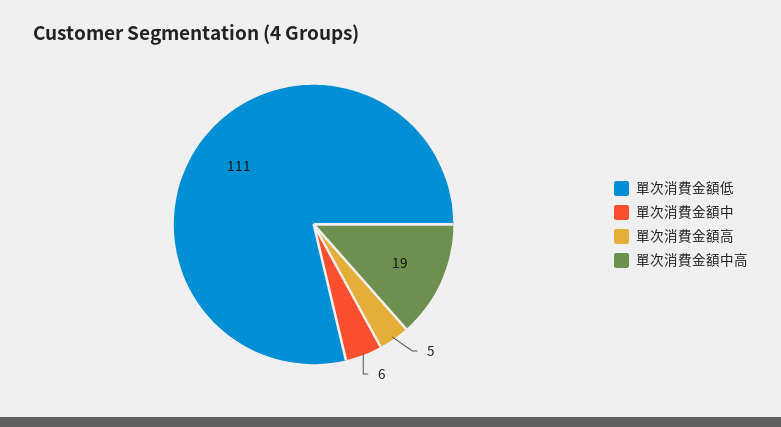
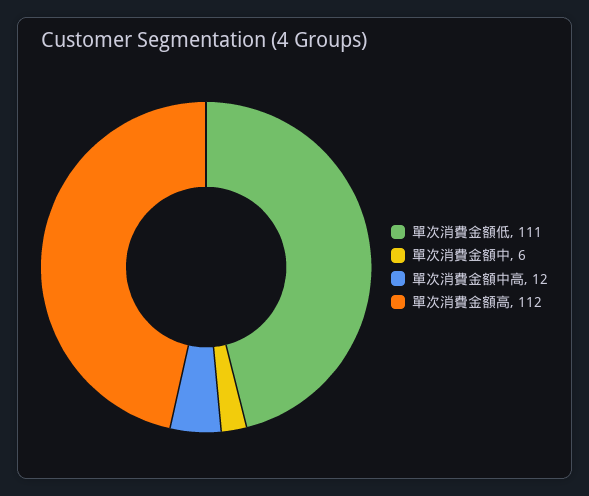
單次消費金額高: 5 -> 112
單次消費金額中高: 19 -> 12

